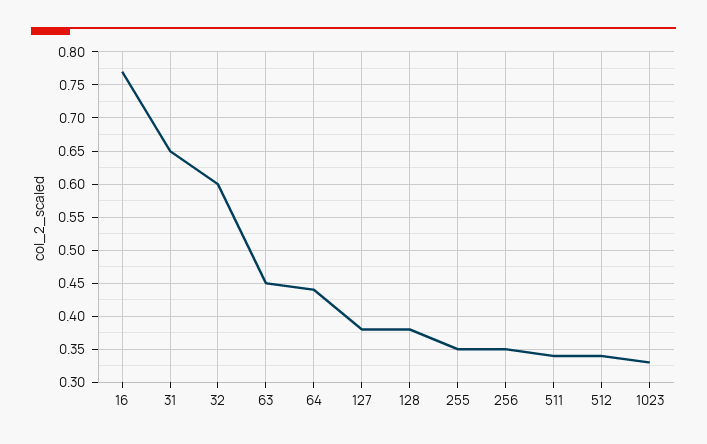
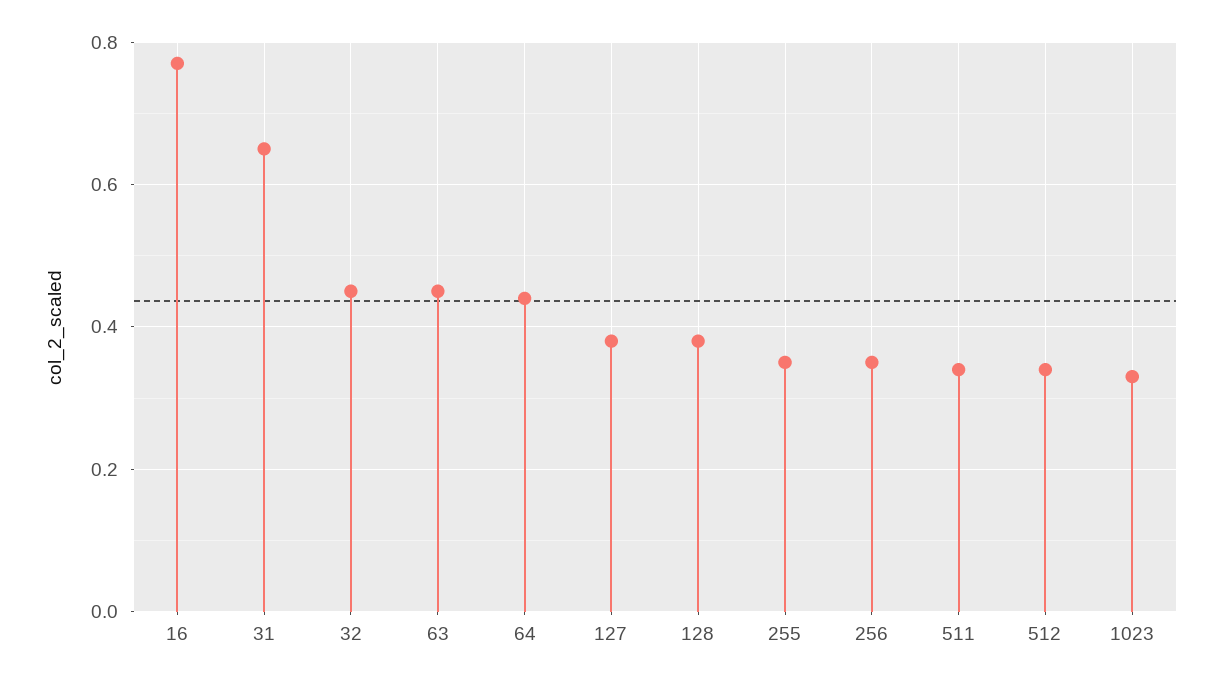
32: 0.6 -> 0.45

